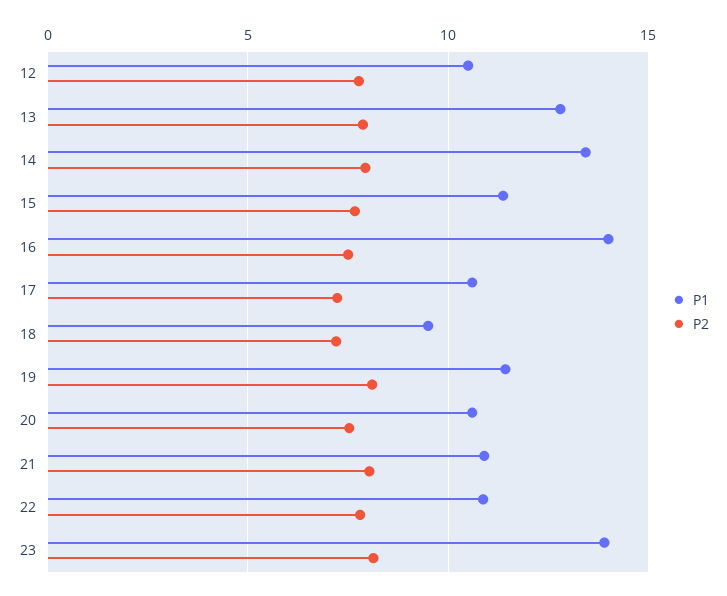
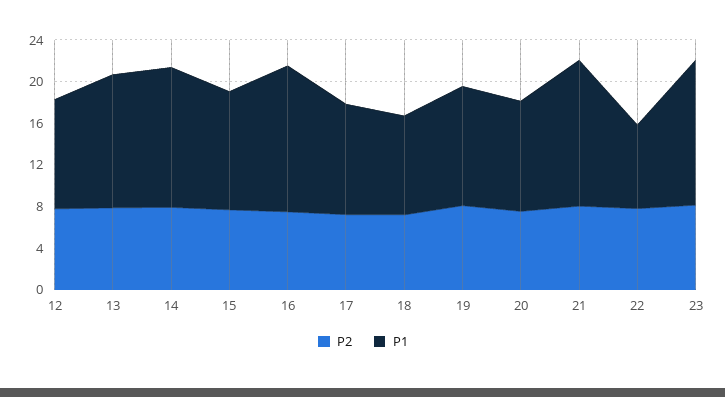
P1, 21: 11 -> 14
P1, 22: 11 -> 8

